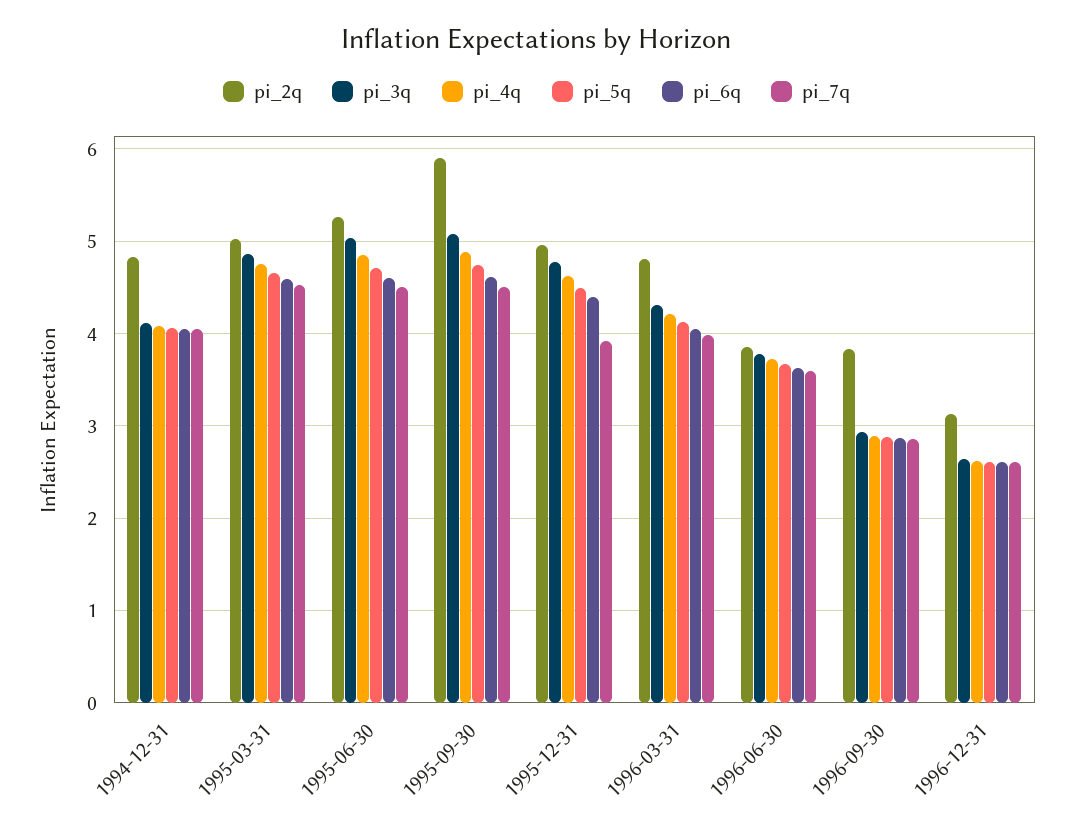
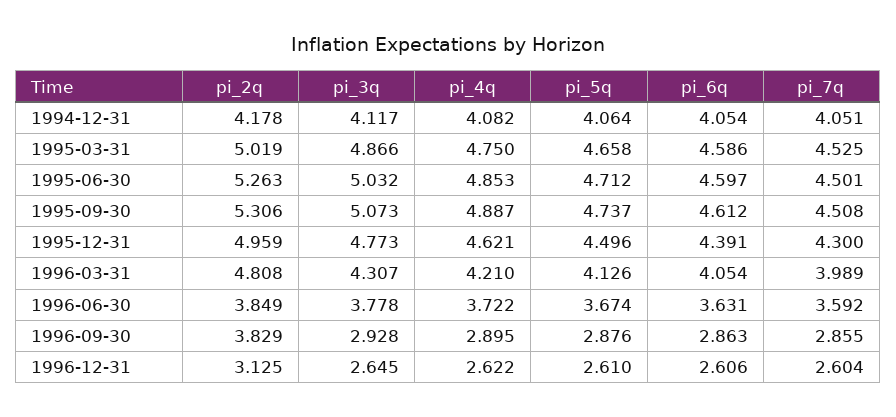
pi_2q, 1994-12-31: 4.8 -> 4.178
pi_2q, 1995-09-30: 5.9 -> 5.306
pi_7q, 1995-12-31: 3.9 -> 4.3

